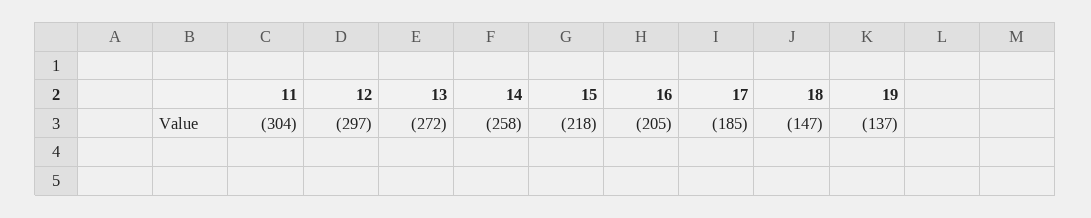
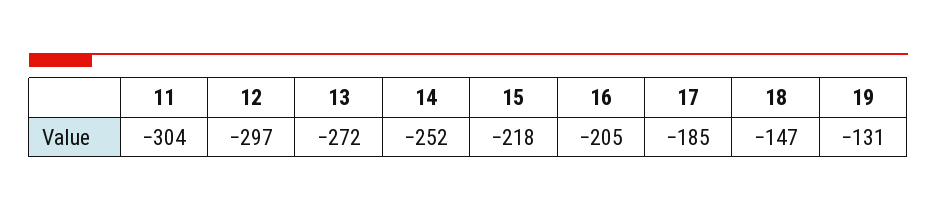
14: -258 -> -252
19: -137 -> -131

